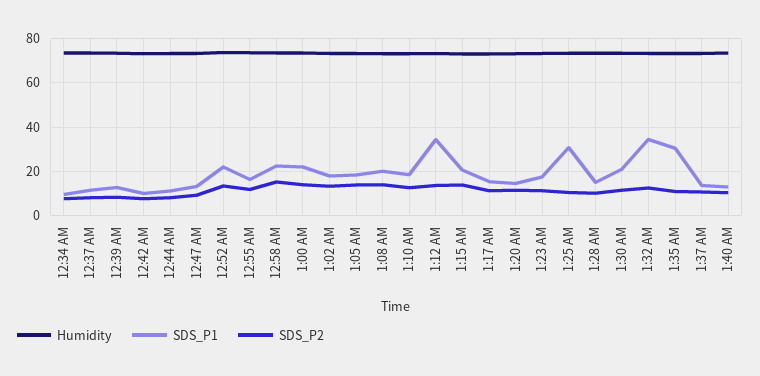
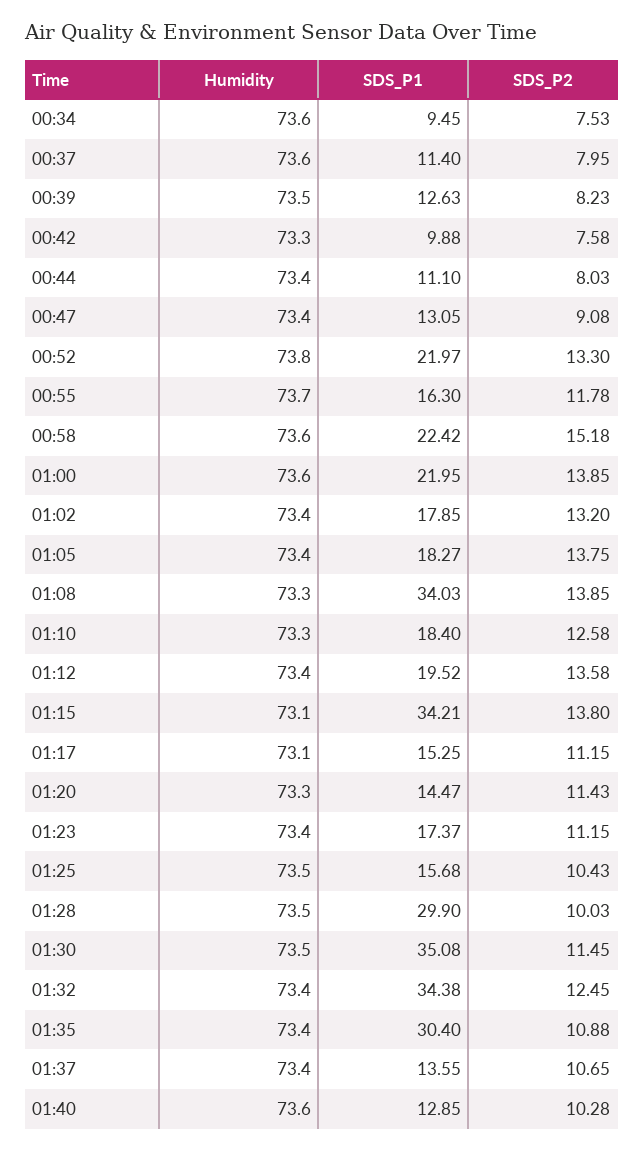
SDS_P1, 1:08 AM: 20 -> 34.03
SDS_P1, 1:12 AM: 35 -> 19.52
SDS_P1, 1:15 AM: 20 -> 34.21
SDS_P1, 1:25 AM: 30 -> 15.68
SDS_P1, 1:28 AM: 15 -> 29.9
SDS_P1, 1:30 AM: 20 -> 35.08

